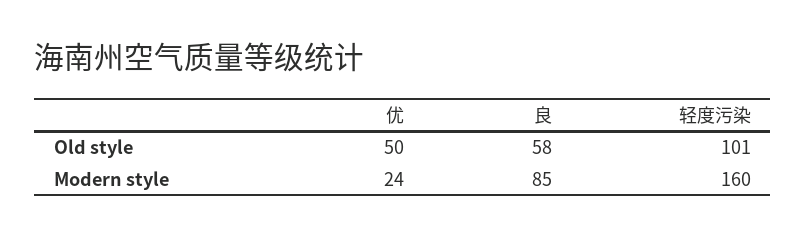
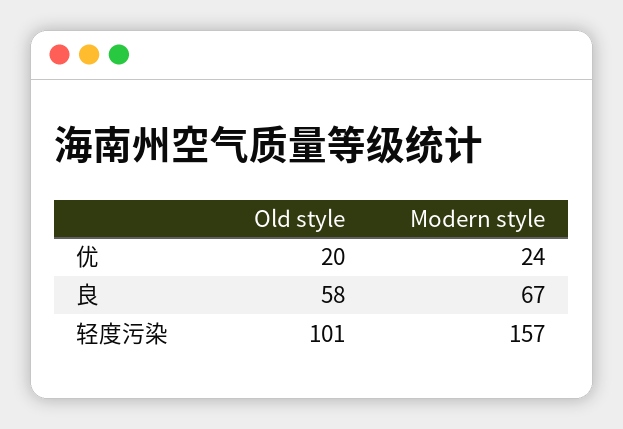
优, Old style: 50 -> 20
良, Modern style: 85 -> 67
轻度污染, Modern style: 160 -> 157

